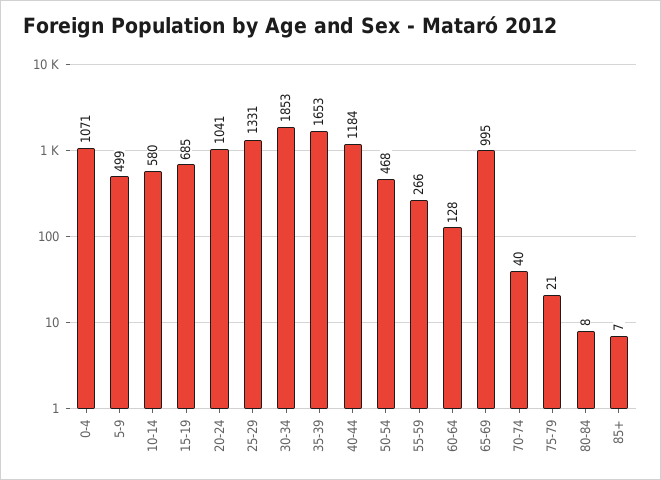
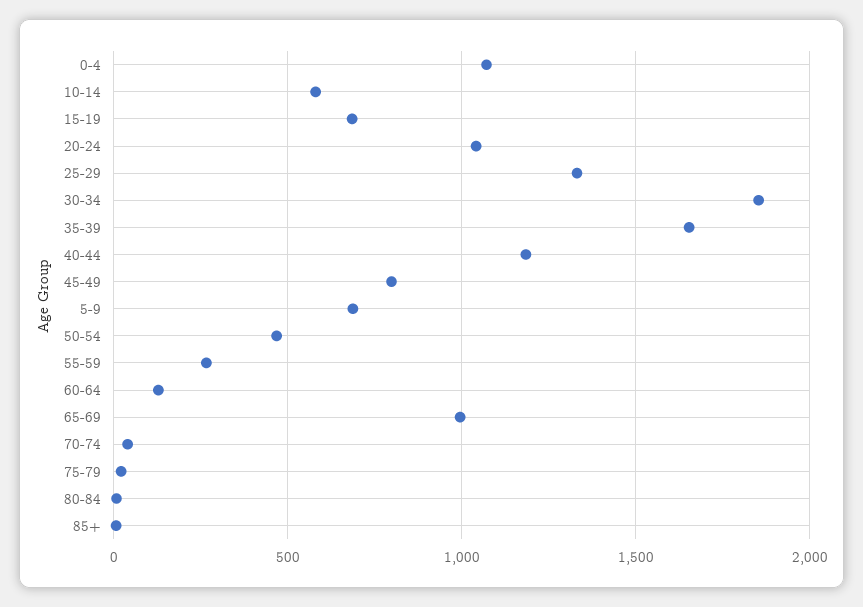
5-9: 499 -> 700
45-49: none -> 800

